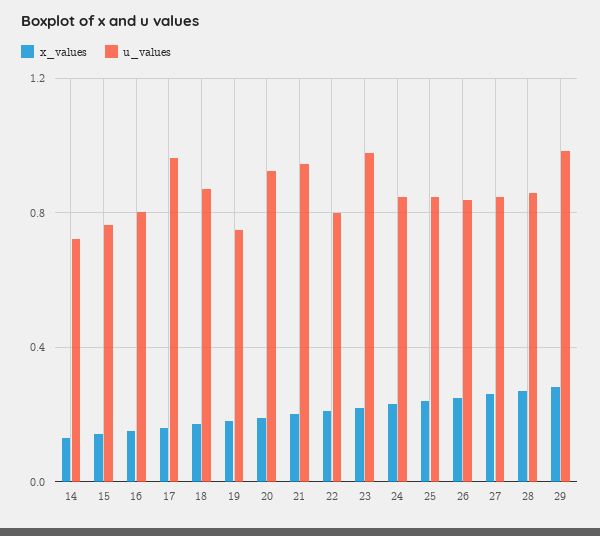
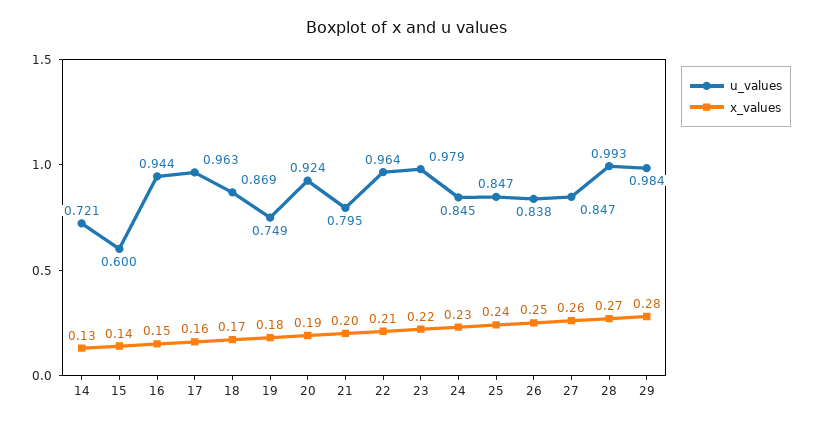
u_values, 15: 0.75 -> 0.6
u_values, 16: 0.8 -> 0.944
u_values, 21: 0.95 -> 0.795
u_values, 22: 0.8 -> 0.964
u_values, 28: 0.85 -> 0.993

